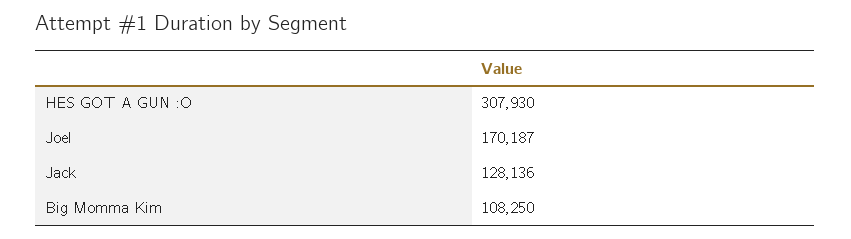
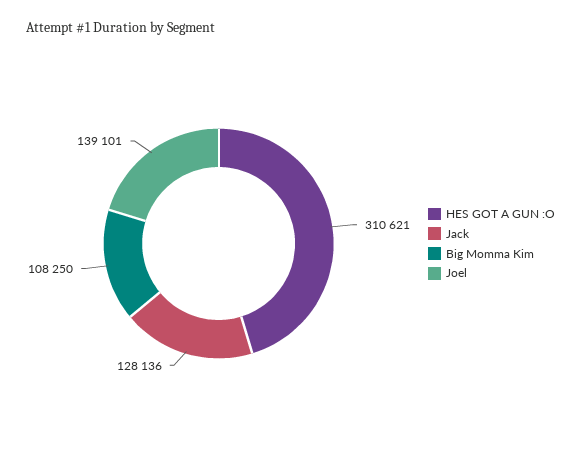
HES GOT A GUN :O: 307930 -> 310621
Joel: 170187 -> 139101

